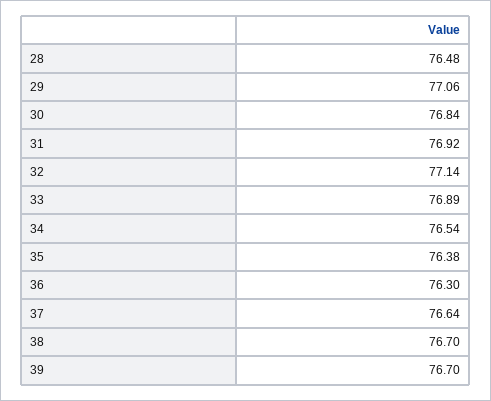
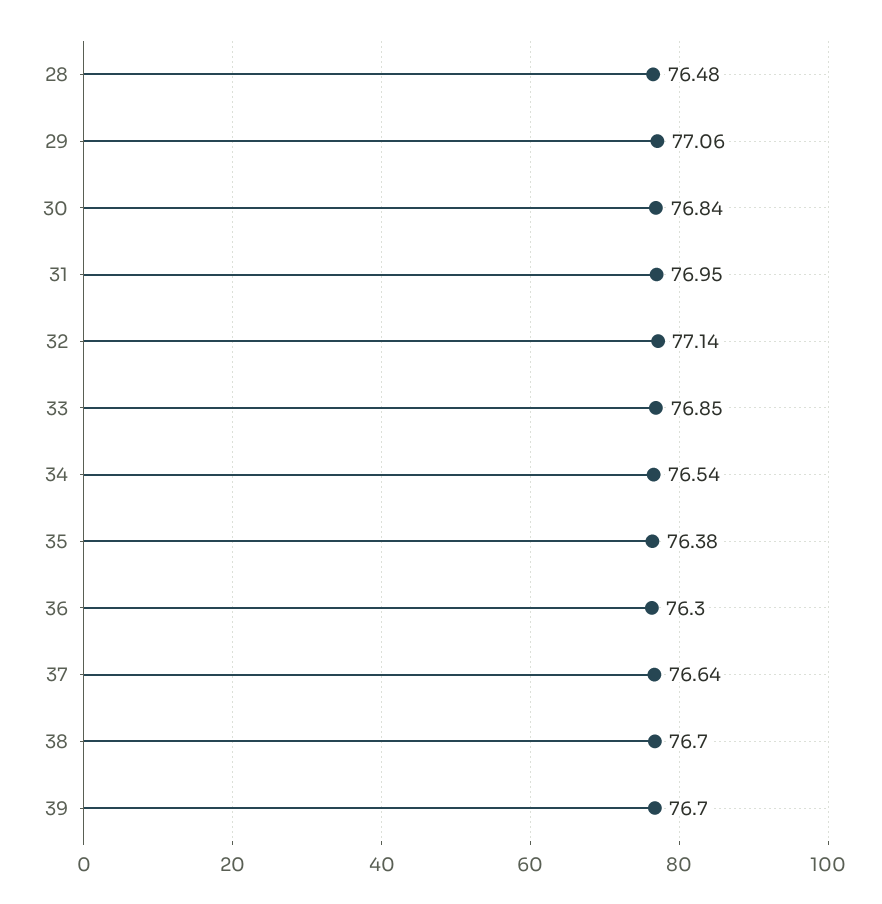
31: 76.92 -> 76.95
33: 76.89 -> 76.85

